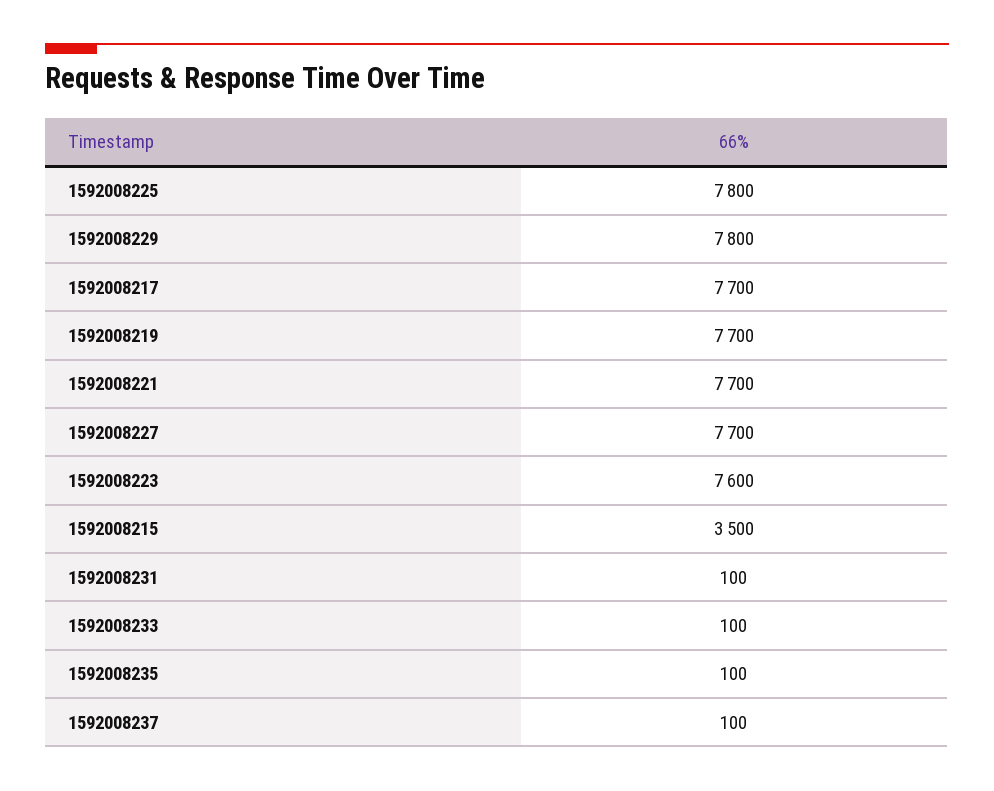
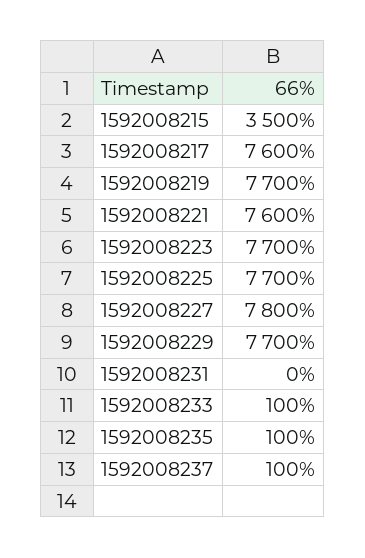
1592008225: 7800 -> 7700
1592008229: 7800 -> 7700
1592008217: 7700 -> 7600
1592008221: 7700 -> 7600
1592008227: 7700 -> 7800
1592008223: 7600 -> 7700
1592008231: 100 -> 0

